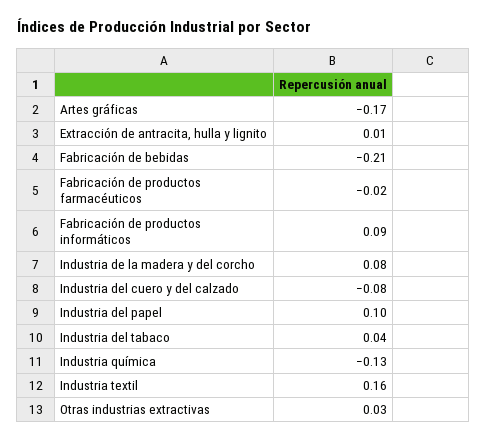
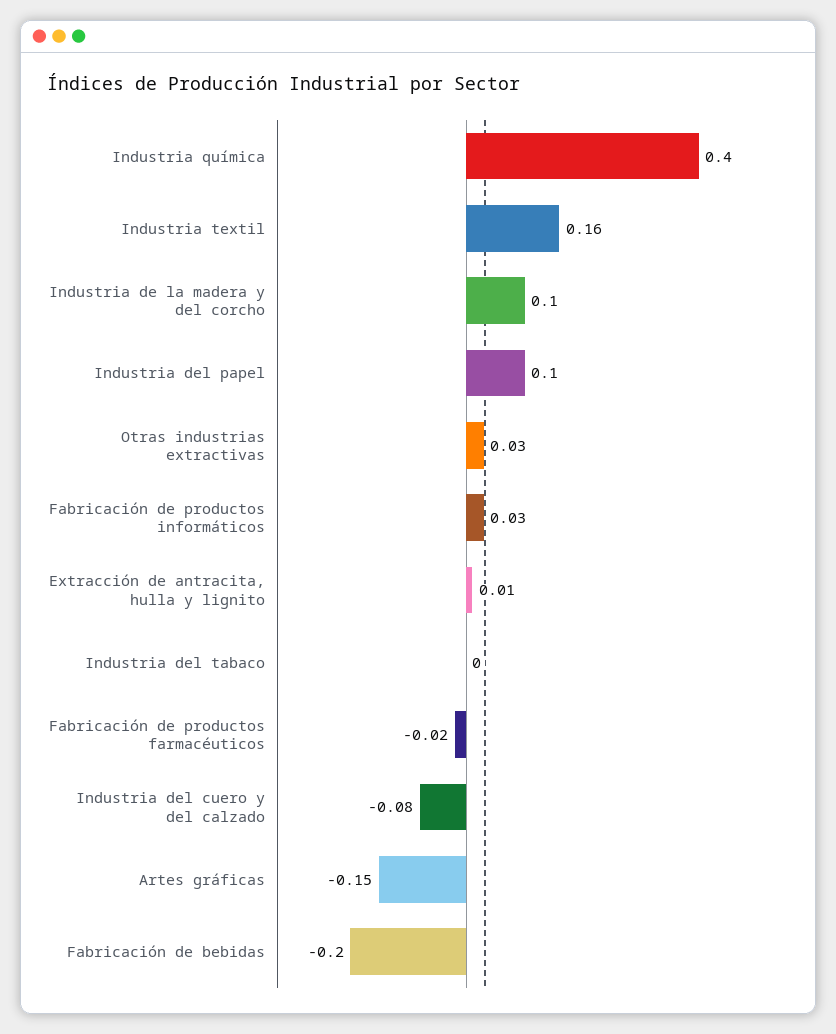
Artes gráficas: -0.17 -> -0.15
Fabricación de bebidas: -0.21 -> -0.2
Fabricación de productos informáticos: 0.09 -> 0.03
Industria de la madera y del corcho: 0.08 -> 0.1
Industria del tabaco: 0.04 -> 0
Industria química: -0.13 -> 0.4

